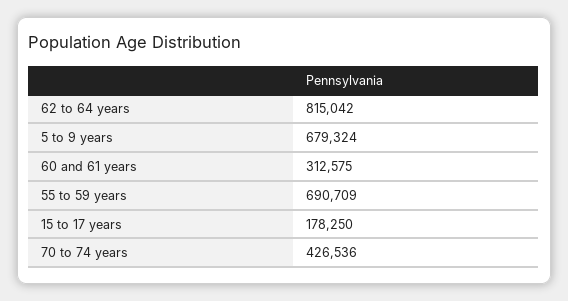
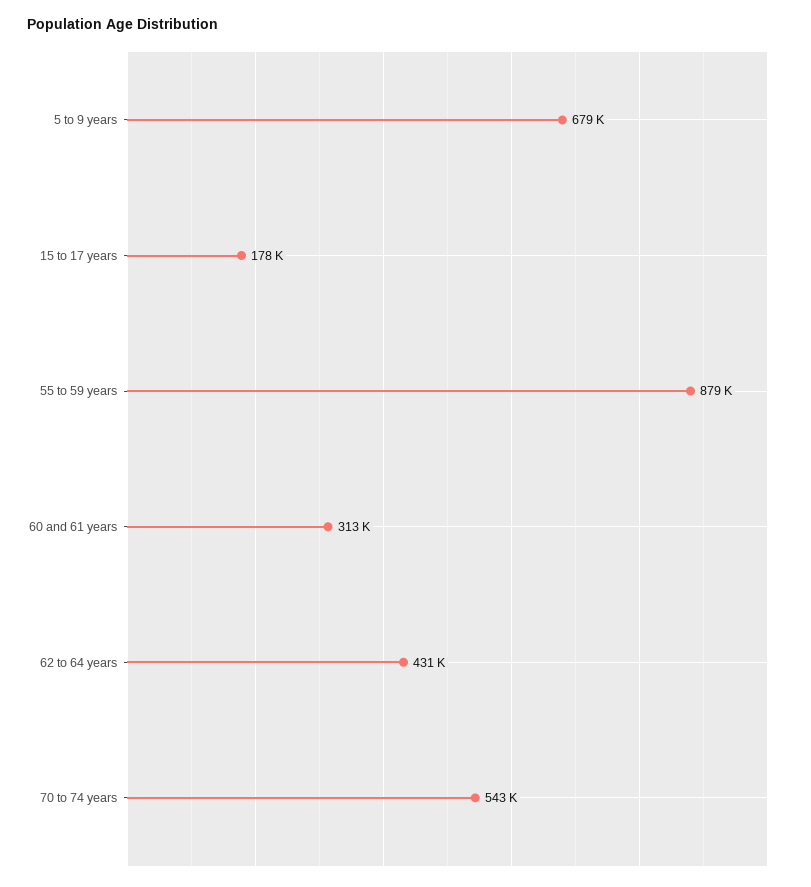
62 to 64 years: 815042 -> 431000
55 to 59 years: 690709 -> 879000
70 to 74 years: 426536 -> 543000

